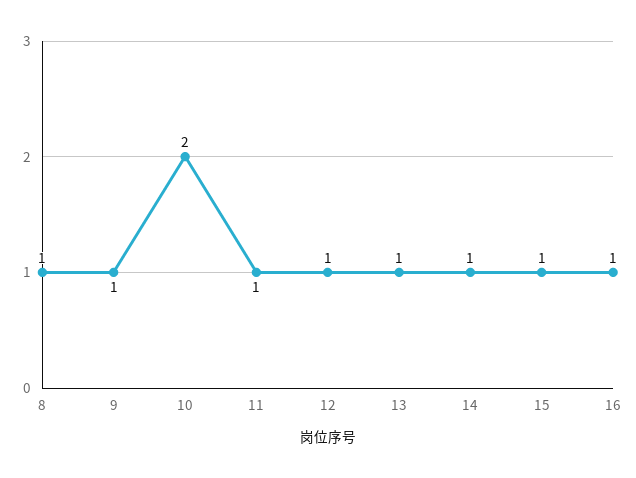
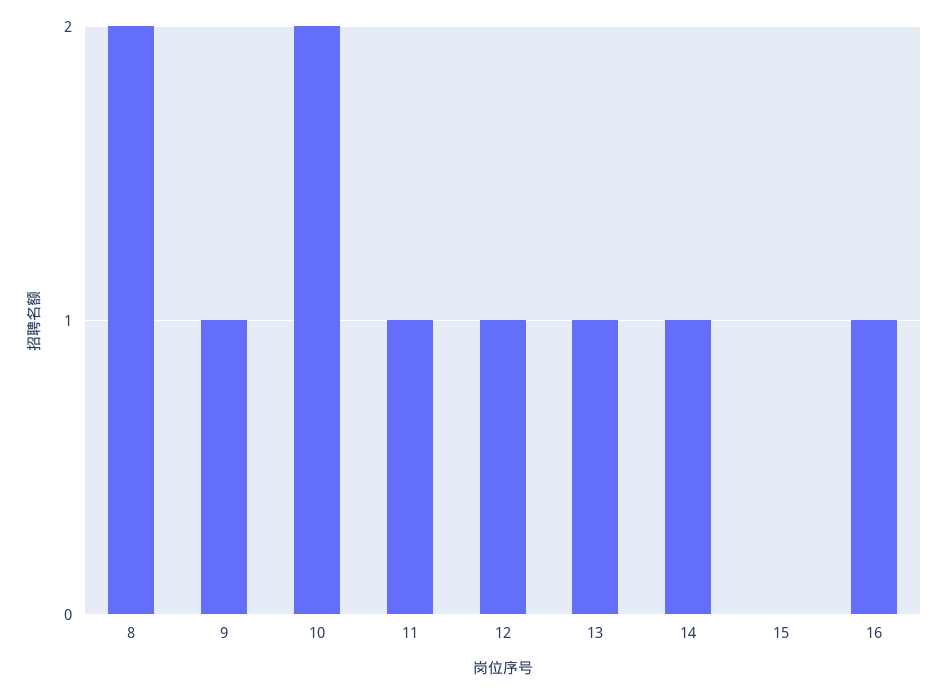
8: 1 -> 2
15: 1 -> 0

